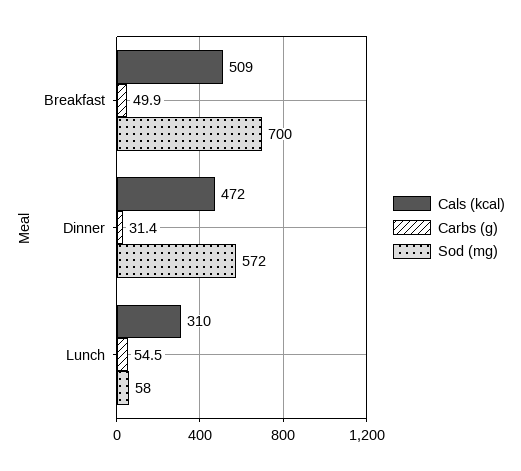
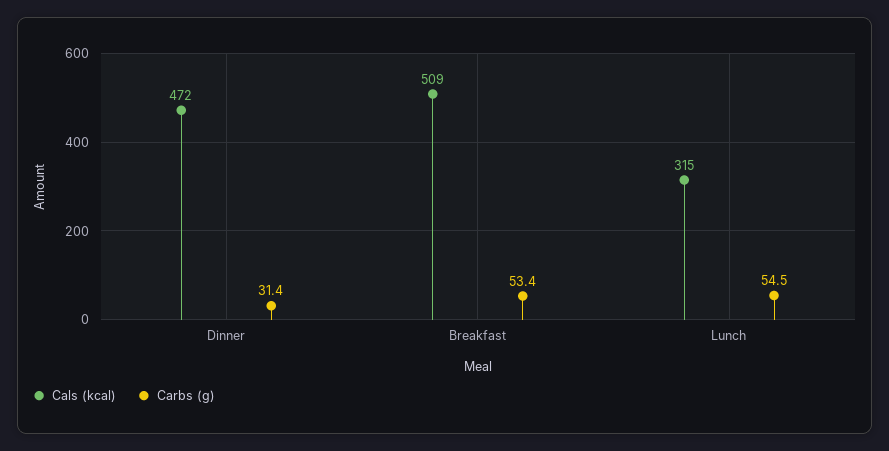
Carbs (g), Breakfast: 49.9 -> 53.4
Sod (mg), Breakfast: 700 -> none
Sod (mg), Dinner: 572 -> none
Cals (kcal), Lunch: 310 -> 315
Sod (mg), Lunch: 58 -> none

